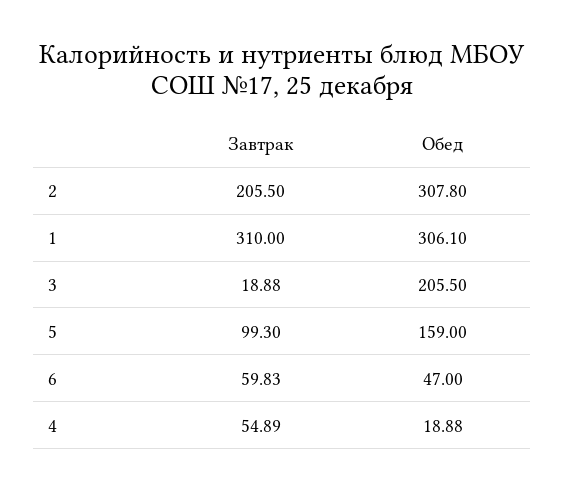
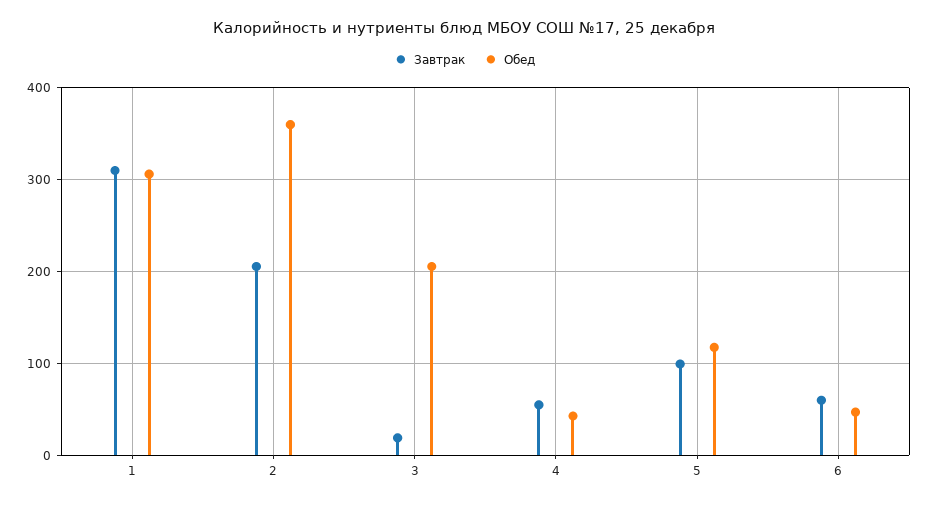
Обед, 2: 307.8 -> 360
Обед, 5: 159 -> 120
Обед, 4: 18.88 -> 40

